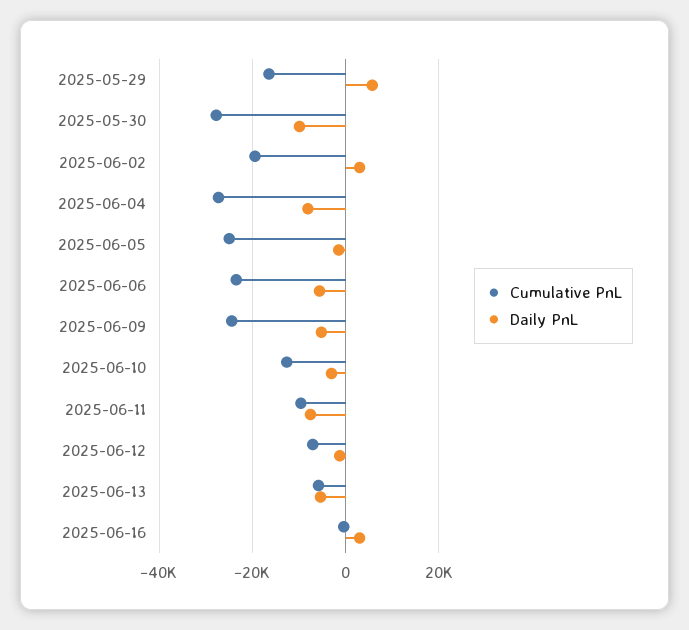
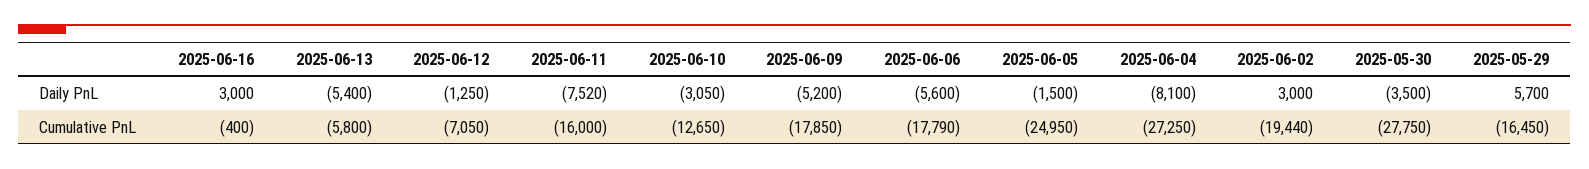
Daily PnL, 2025-05-30: -10000 -> -3500
Cumulative PnL, 2025-06-06: -24000 -> -17790
Cumulative PnL, 2025-06-09: -24000 -> -17850
Cumulative PnL, 2025-06-11: -10000 -> -16000

